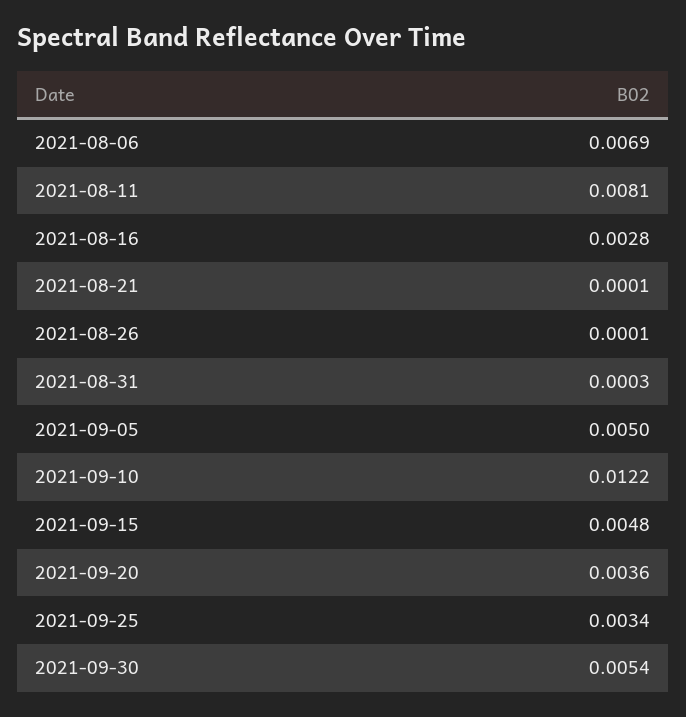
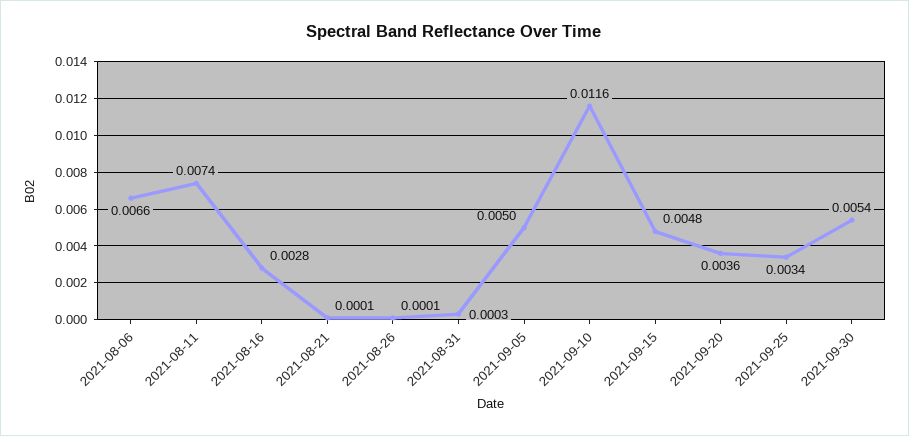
2021-08-06: 0.0069 -> 0.0066
2021-08-11: 0.0081 -> 0.0074
2021-09-10: 0.0122 -> 0.0116

